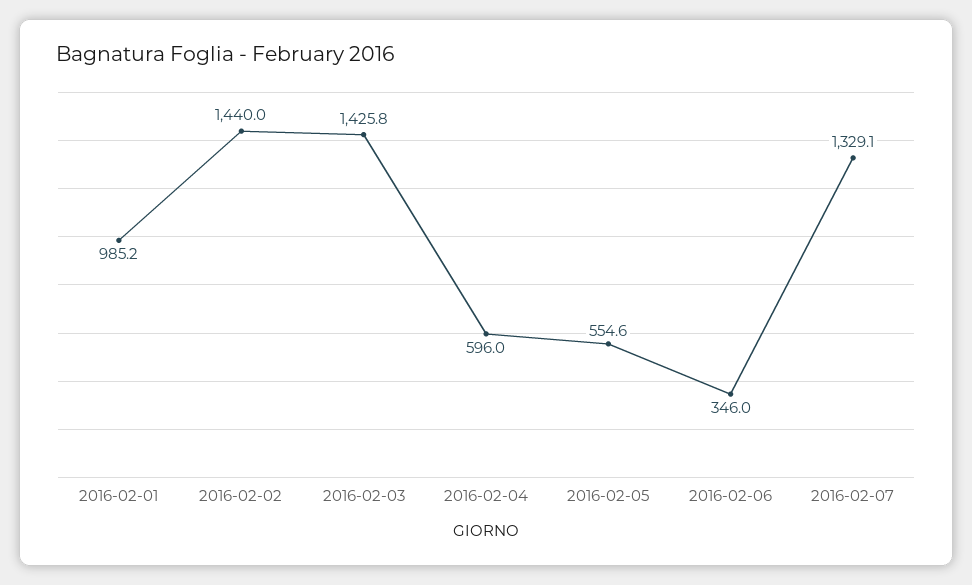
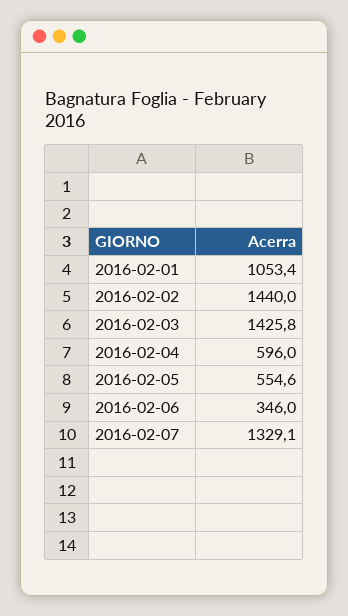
2016-02-01: 985.2 -> 1053.4

